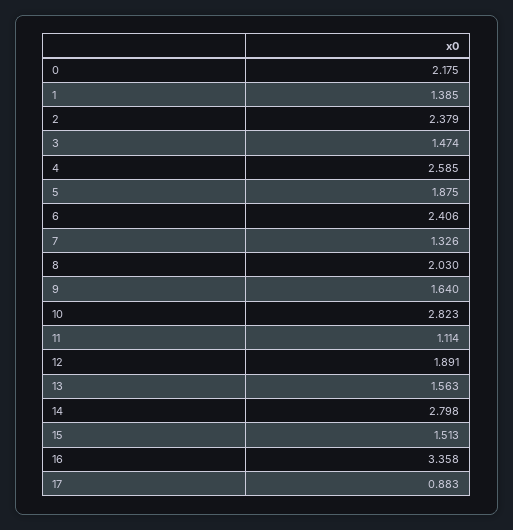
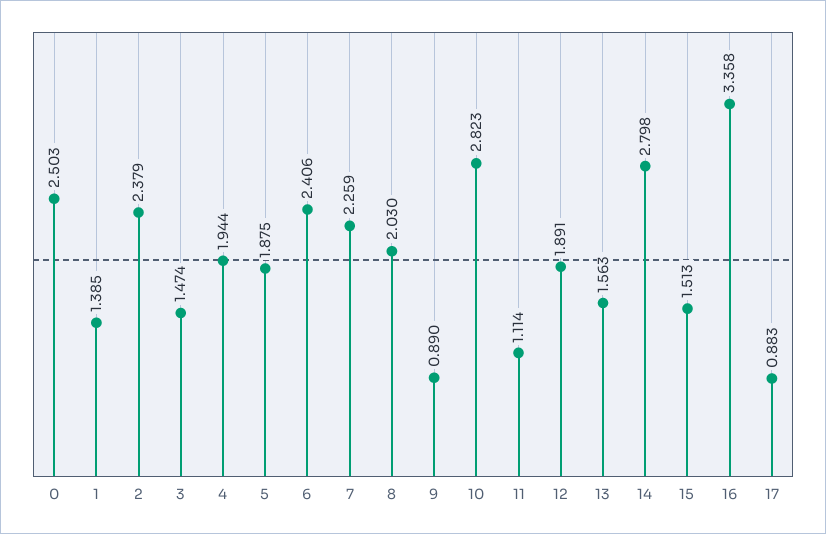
0: 2.175 -> 2.503
4: 2.585 -> 1.944
7: 1.326 -> 2.259
9: 1.64 -> 0.89

